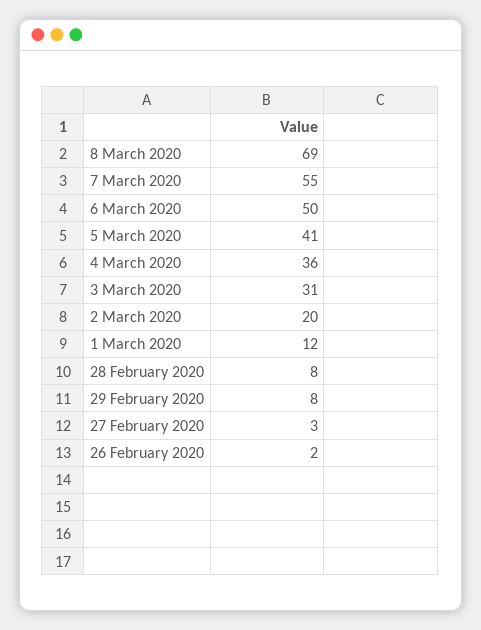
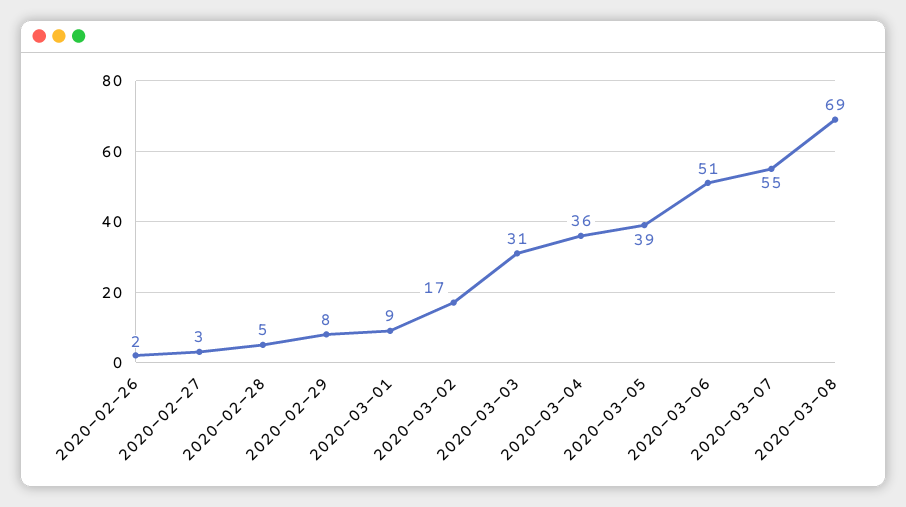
6 March 2020: 50 -> 51
5 March 2020: 41 -> 39
2 March 2020: 20 -> 17
1 March 2020: 12 -> 9
28 February 2020: 8 -> 5

